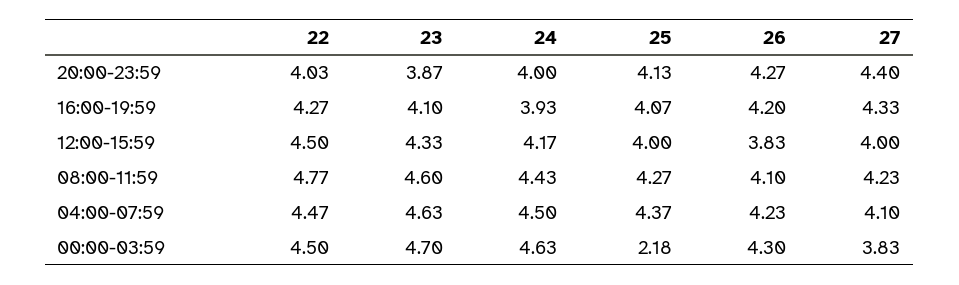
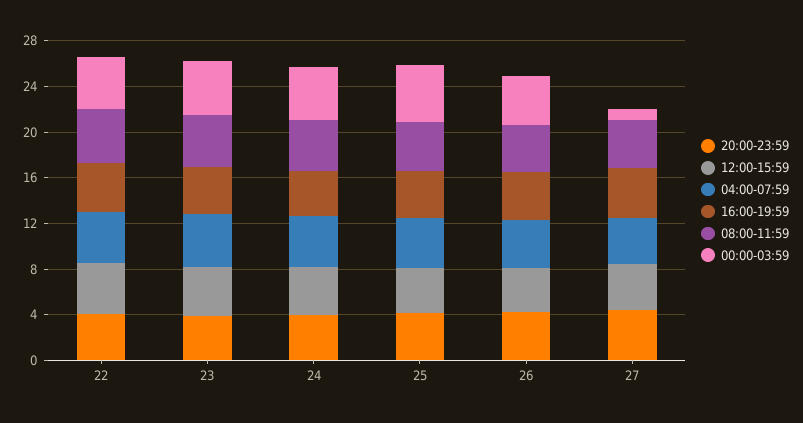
00:00-03:59, 25: 2.18 -> 5
00:00-03:59, 27: 3.83 -> 1

